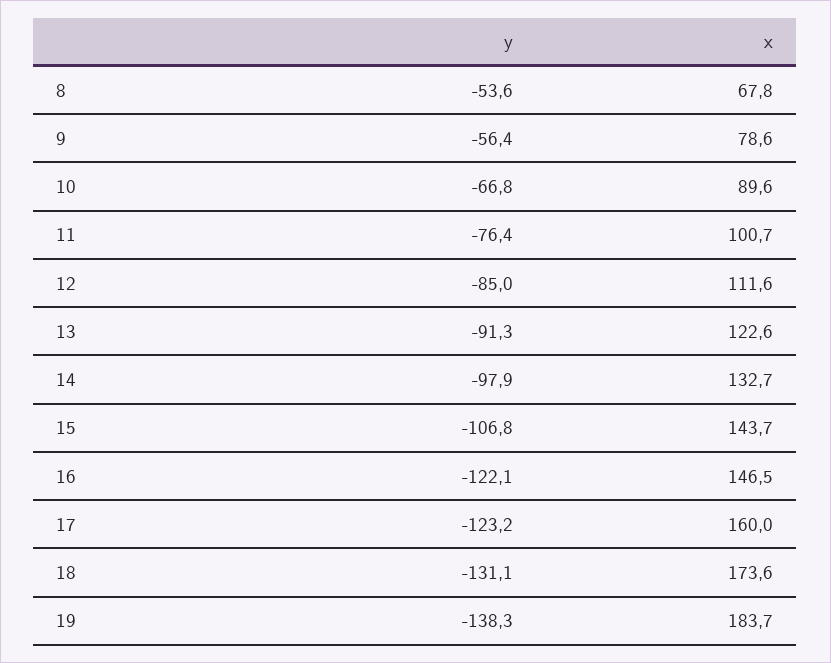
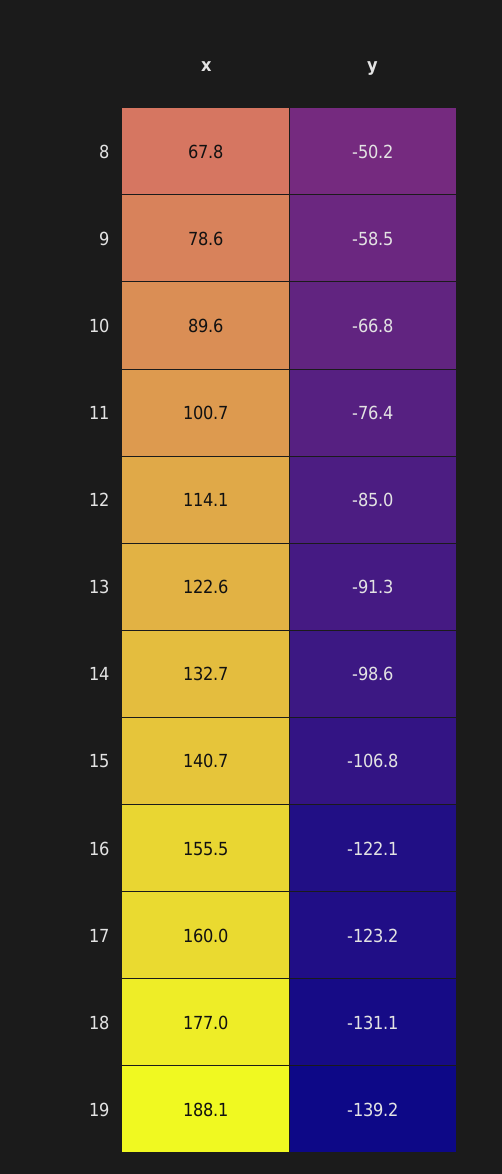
y, 8: -53.6 -> -50.2
y, 9: -56.4 -> -58.5
x, 12: 111.6 -> 114.1
y, 14: -97.9 -> -98.6
x, 15: 143.7 -> 140.7
x, 16: 146.5 -> 155.5
x, 18: 173.6 -> 177
y, 19: -138.3 -> -139.2
x, 19: 183.7 -> 188.1

